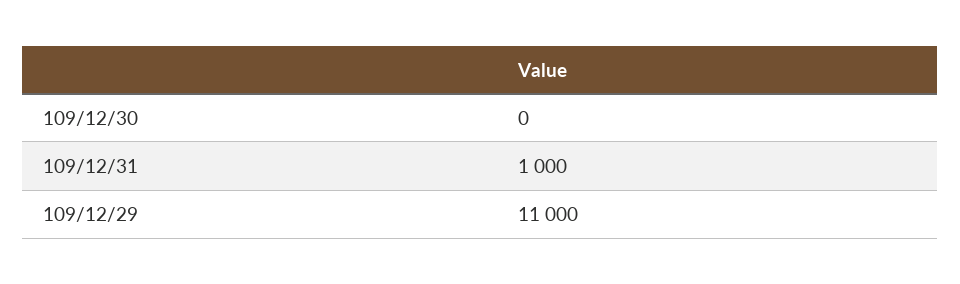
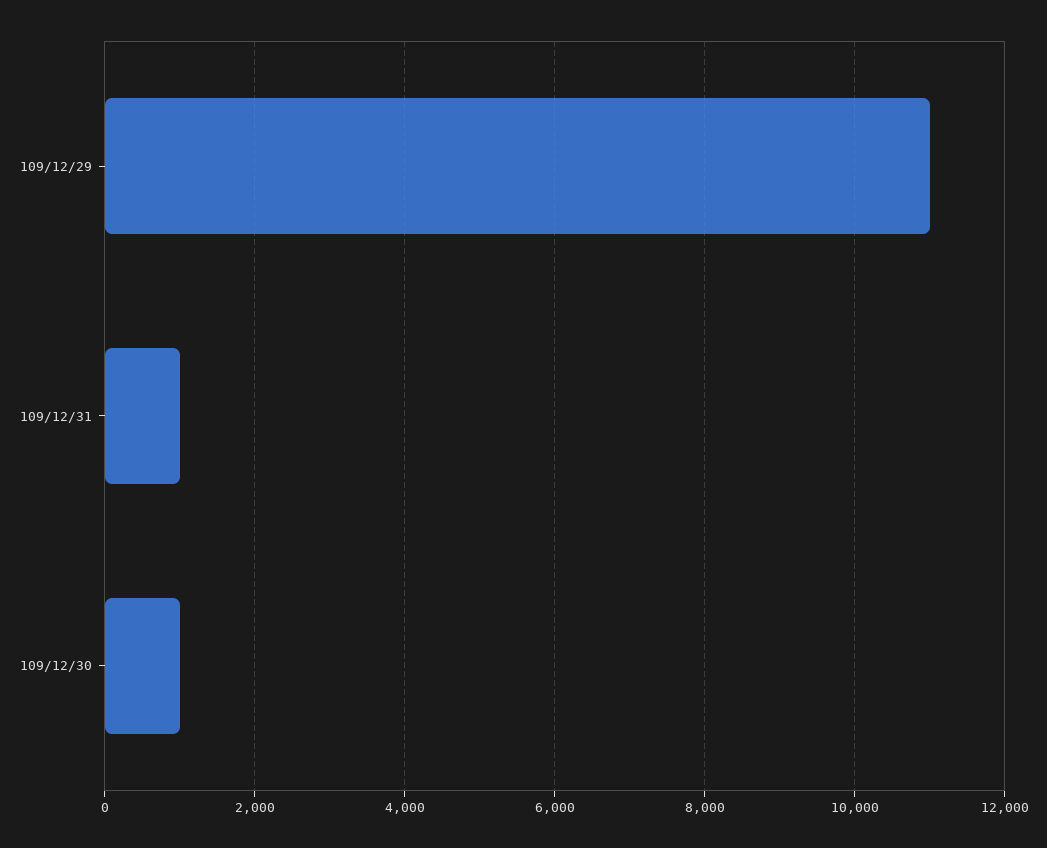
109/12/30: 0 -> 1000

